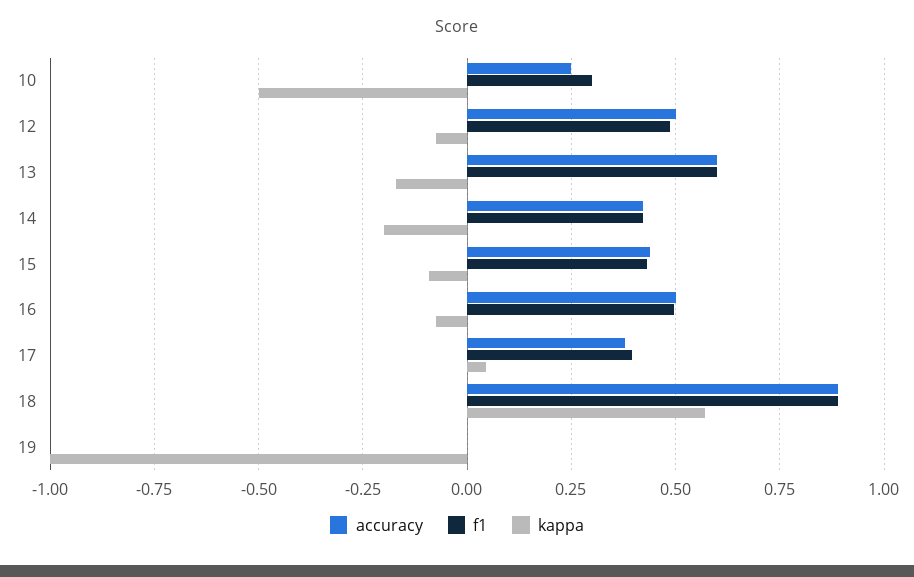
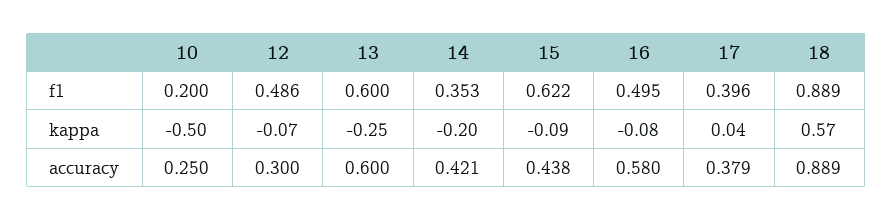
f1, 10: 0.3 -> 0.2
accuracy, 12: 0.5 -> 0.3
kappa, 13: -0.175 -> -0.25
f1, 14: 0.425 -> 0.353
f1, 15: 0.425 -> 0.622
accuracy, 16: 0.5 -> 0.58
accuracy, 19: 0 -> none
f1, 19: 0 -> none
kappa, 19: -1 -> none

